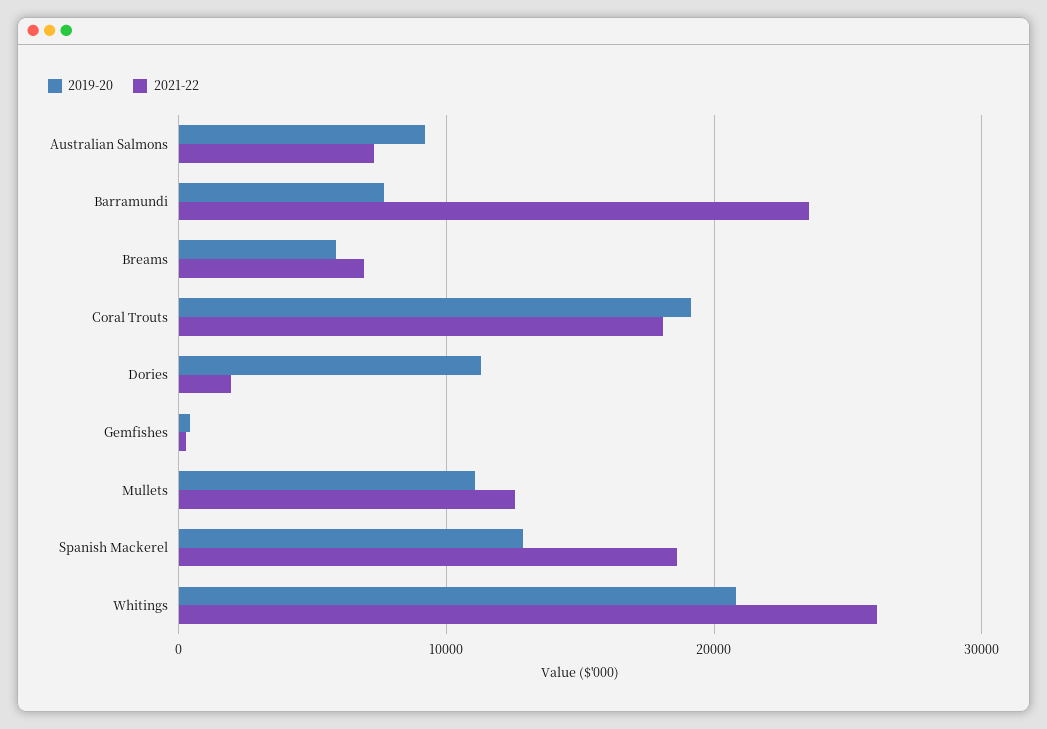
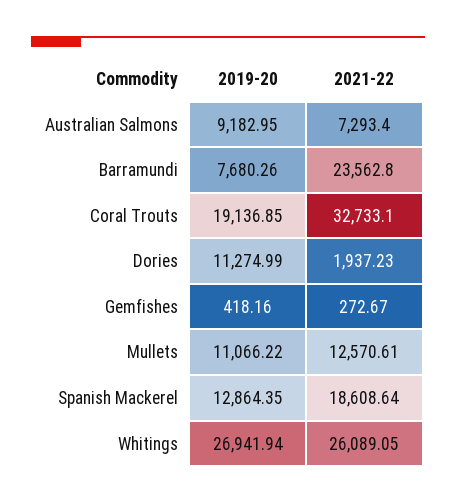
2019-20, Breams: 6000 -> none
2021-22, Breams: 7000 -> none
2021-22, Coral Trouts: 18000 -> 32733.1
2019-20, Whitings: 21000 -> 26941.94

